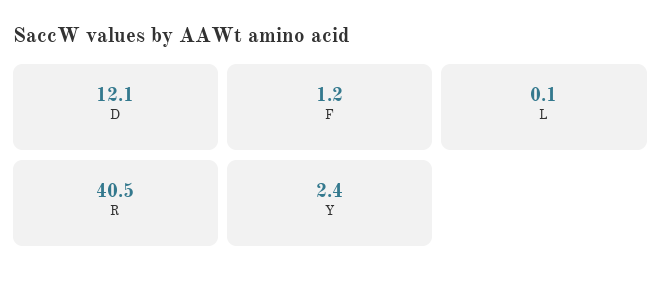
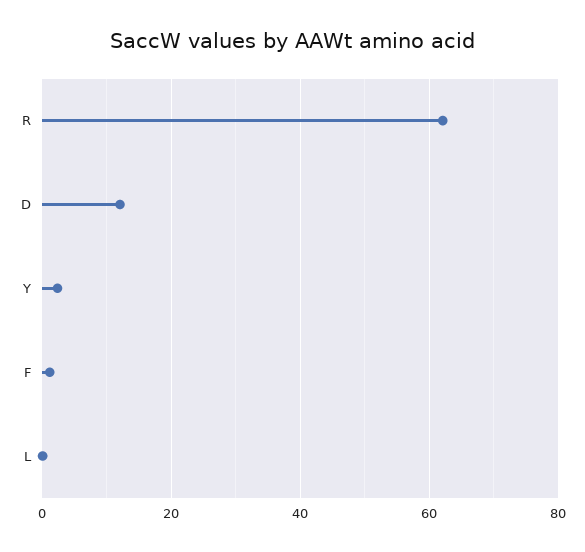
R: 40.5 -> 62

